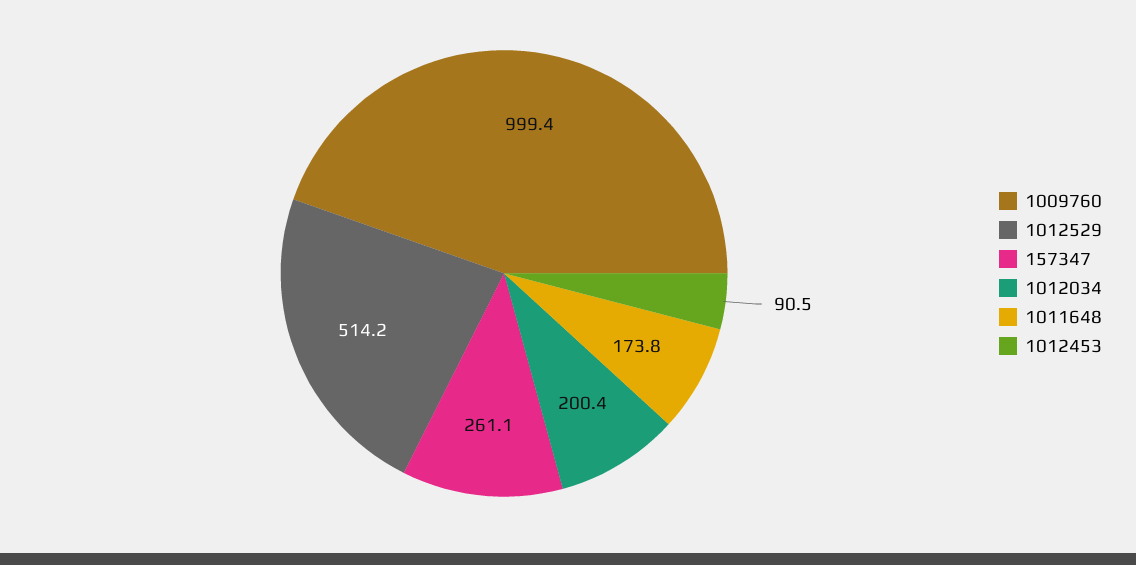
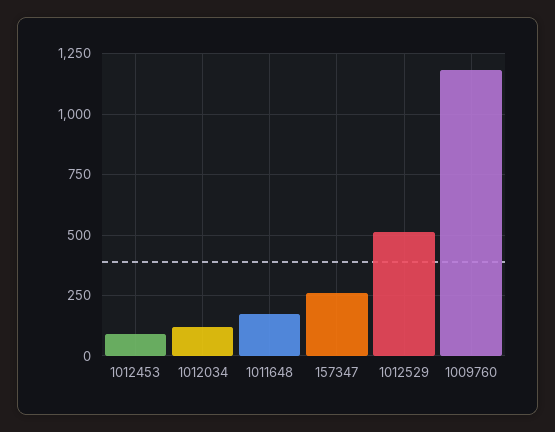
1009760: 999.4 -> 1175
1012034: 200.4 -> 125

